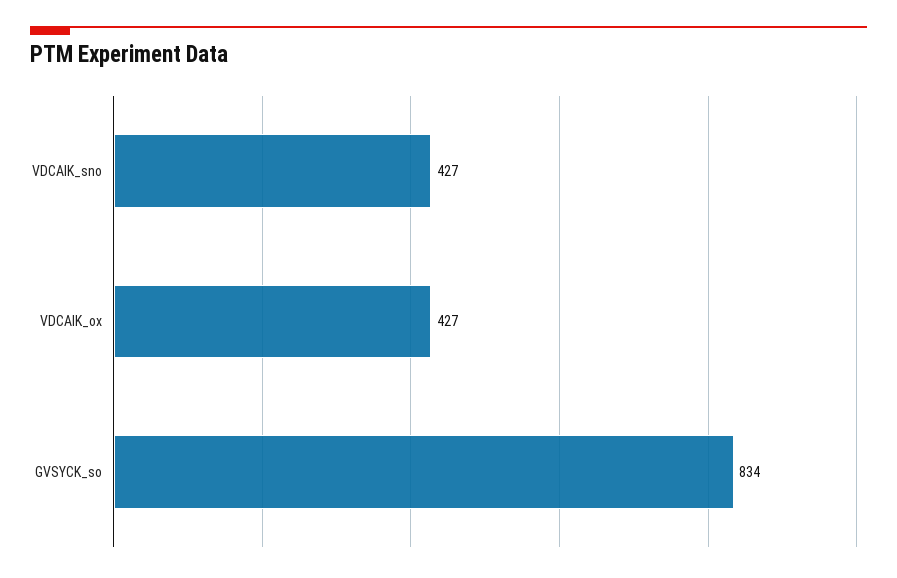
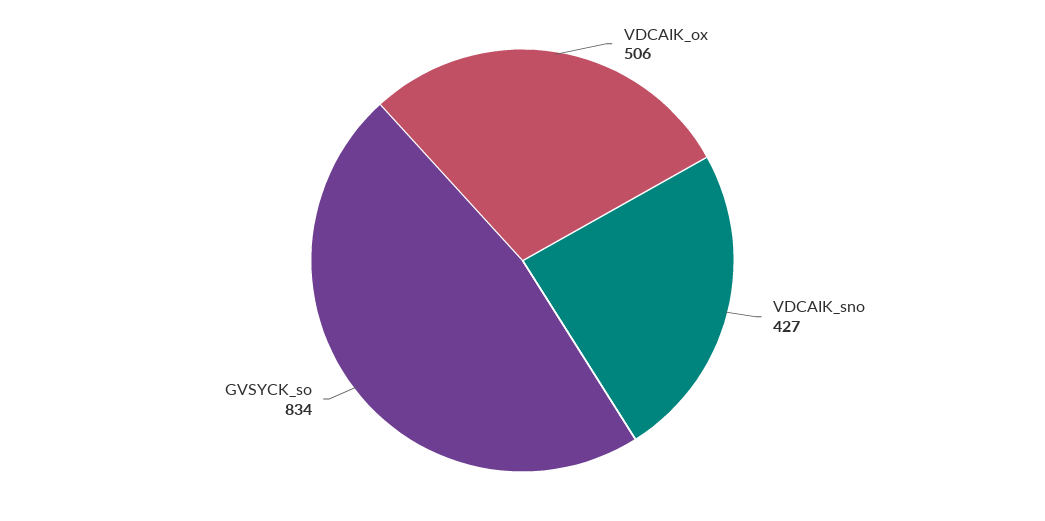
VDCAIK_ox: 427 -> 506

